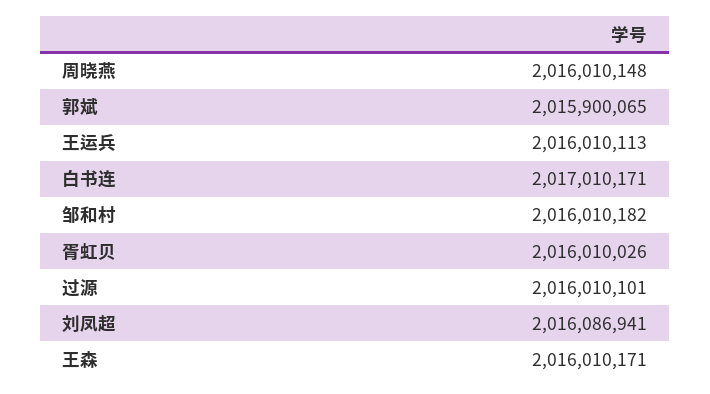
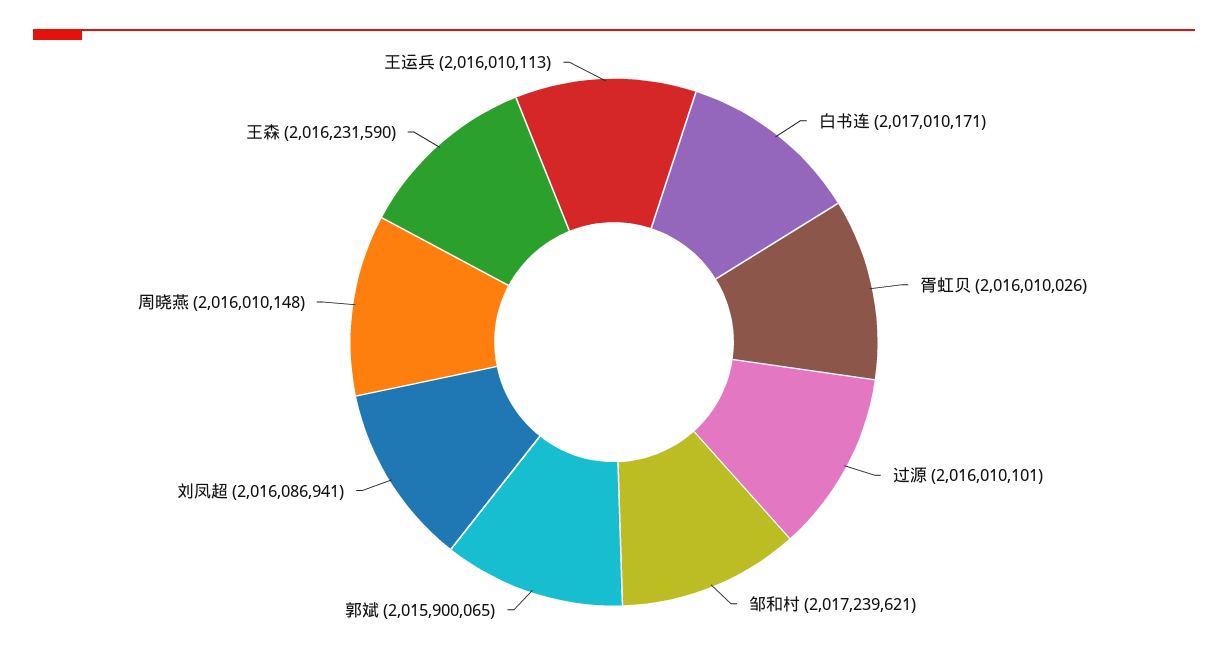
邹和村: 2016010182 -> 2017239621
王森: 2016010171 -> 2016231590

